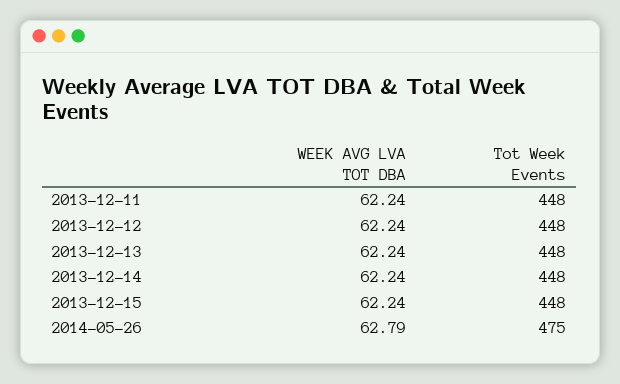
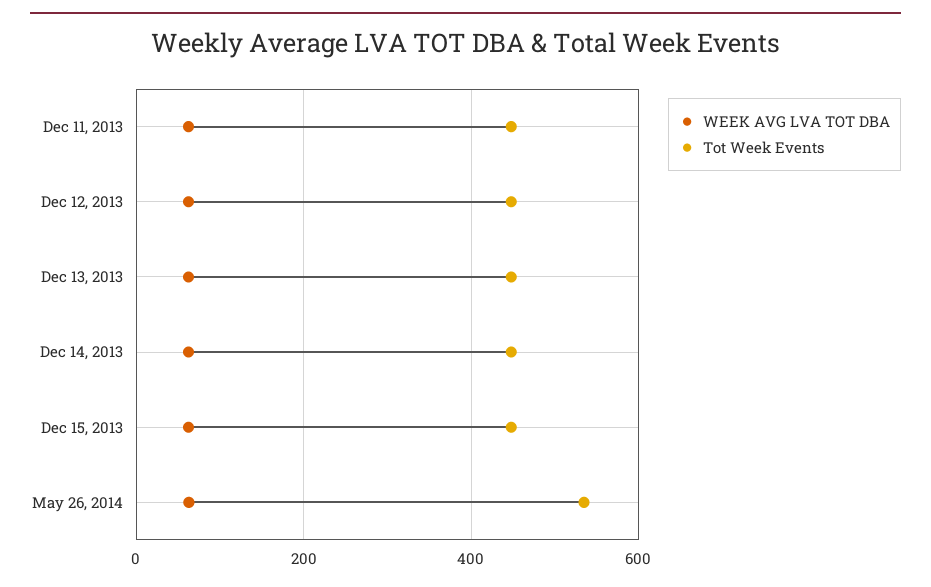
Tot Week Events, 2014-05-26: 475 -> 540

